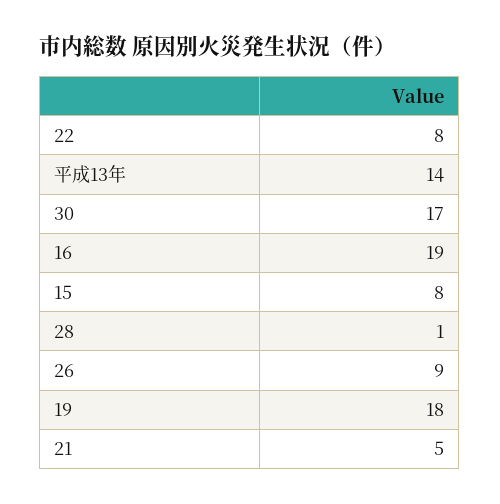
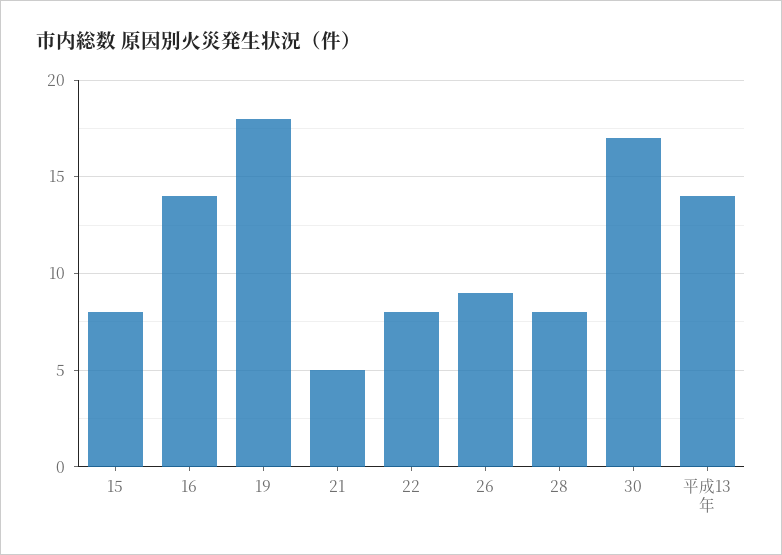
16: 19 -> 14
28: 1 -> 8

